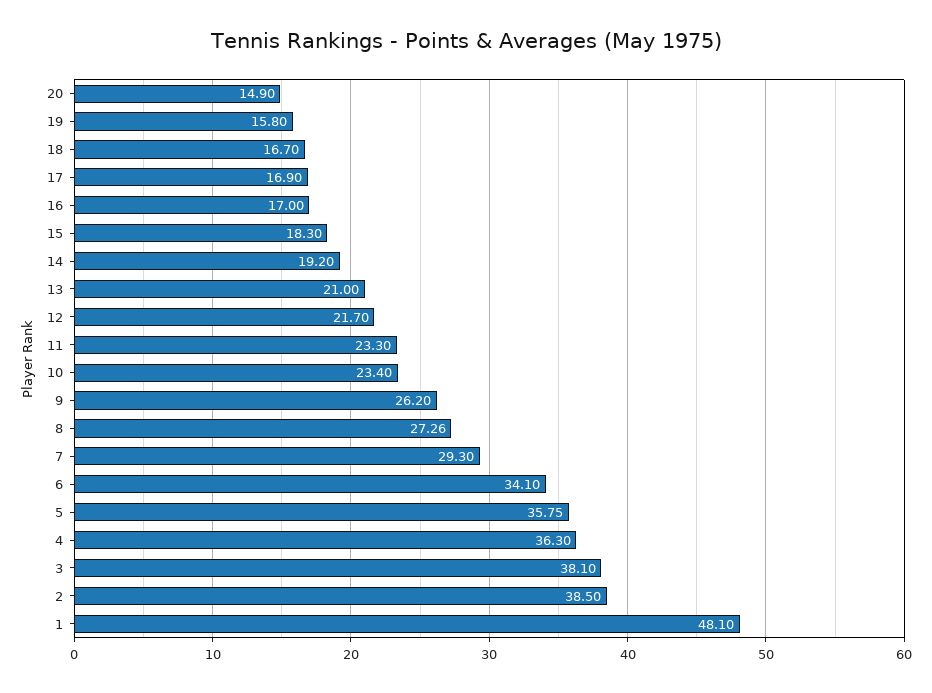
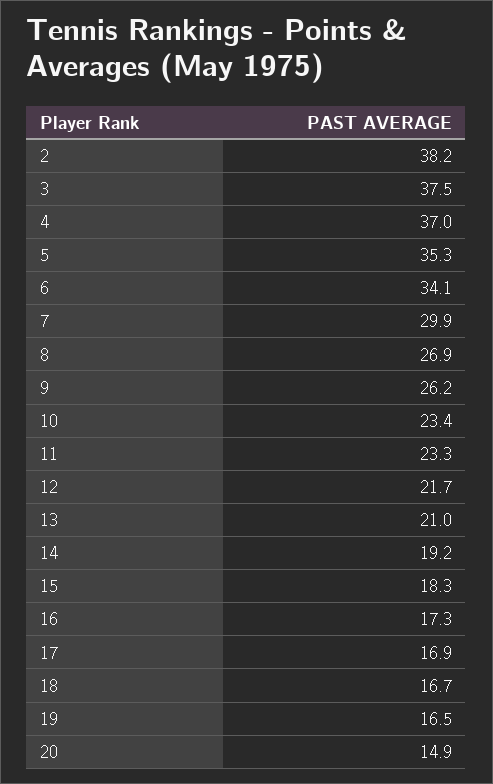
19: 15.8 -> 16.5
16: 17 -> 17.3
8: 27.26 -> 26.9
7: 29.3 -> 29.9
5: 35.75 -> 35.3
4: 36.3 -> 37
3: 38.1 -> 37.5
2: 38.5 -> 38.2
1: 48.1 -> none

